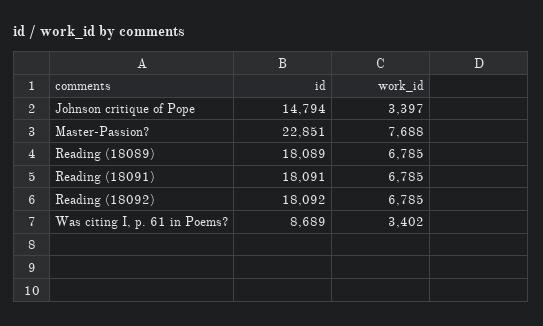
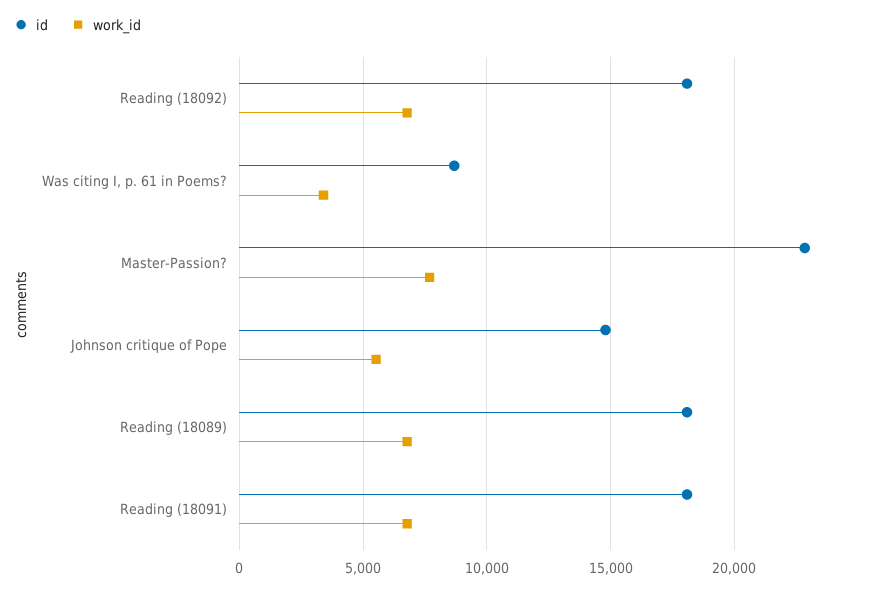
work_id, Johnson critique of Pope: 3397 -> 5500

